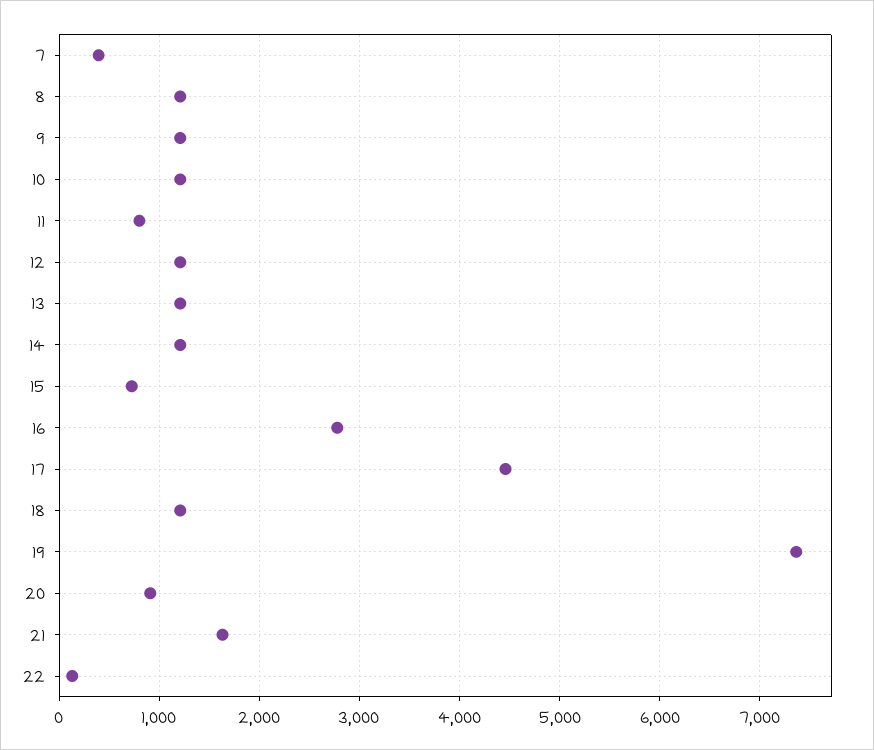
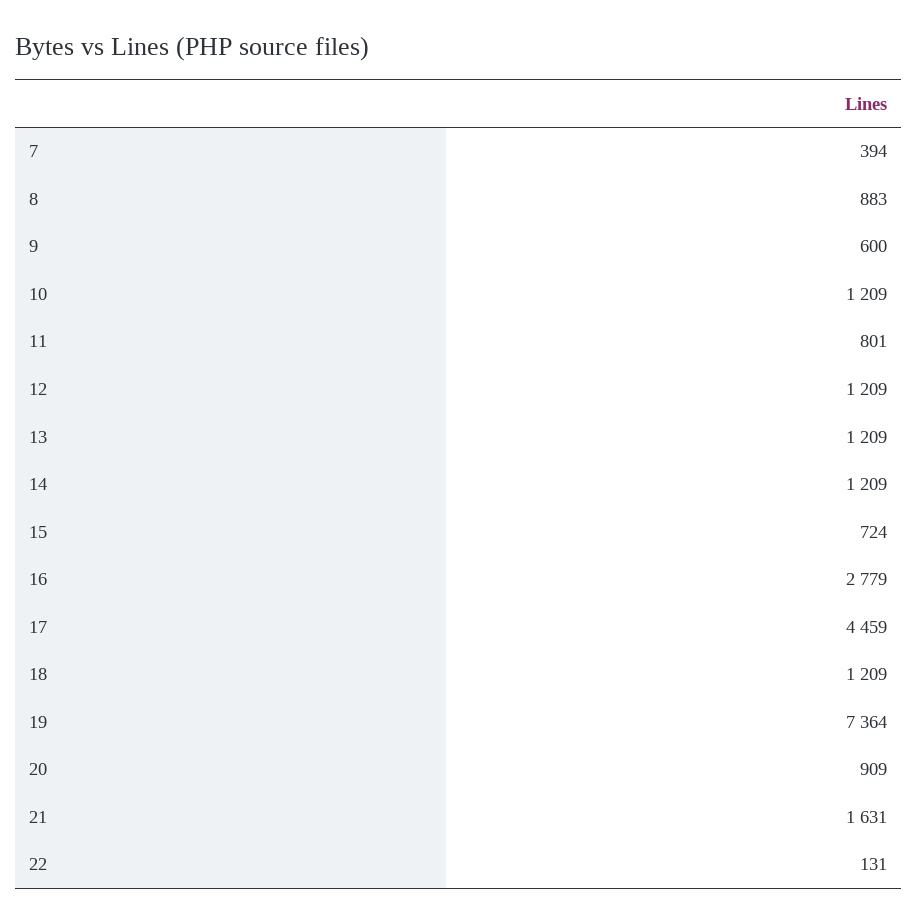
8: 1200 -> 883
9: 1200 -> 600

